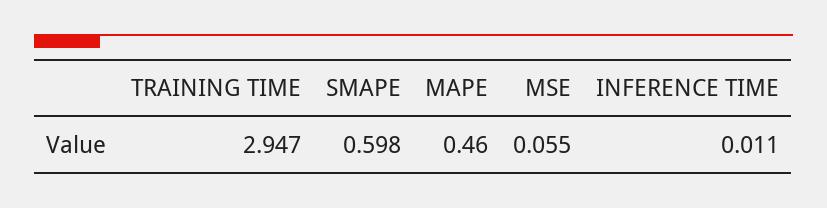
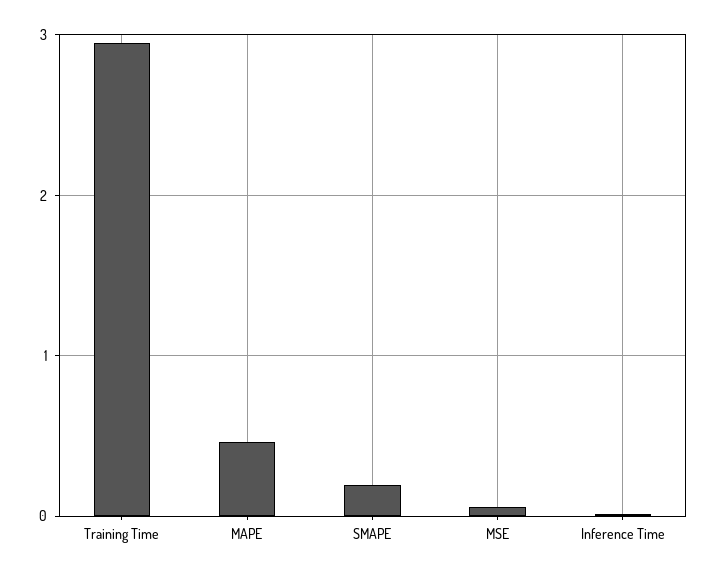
SMAPE: 0.598 -> 0.2

